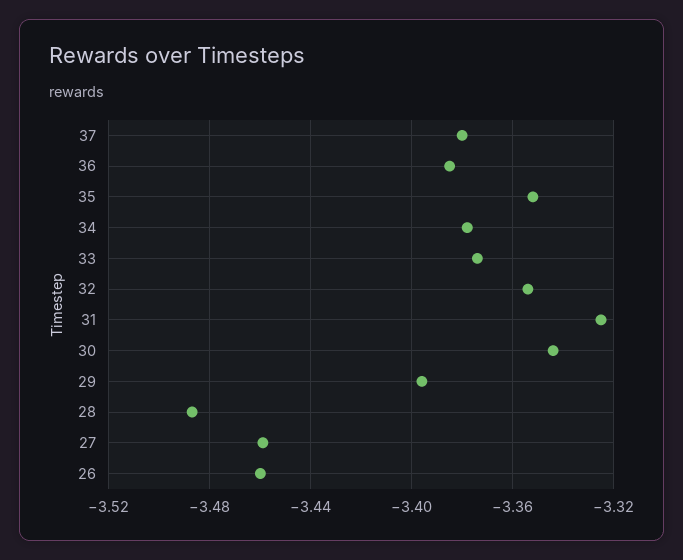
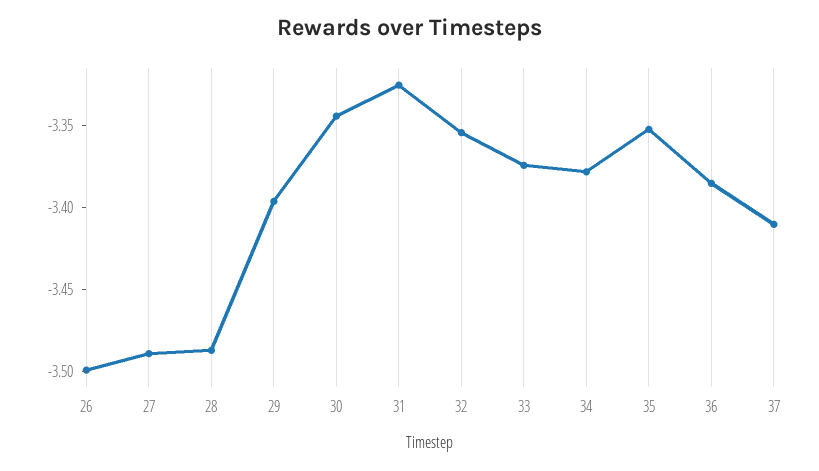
37: -3.38 -> -3.41
27: -3.46 -> -3.49
26: -3.46 -> -3.5

